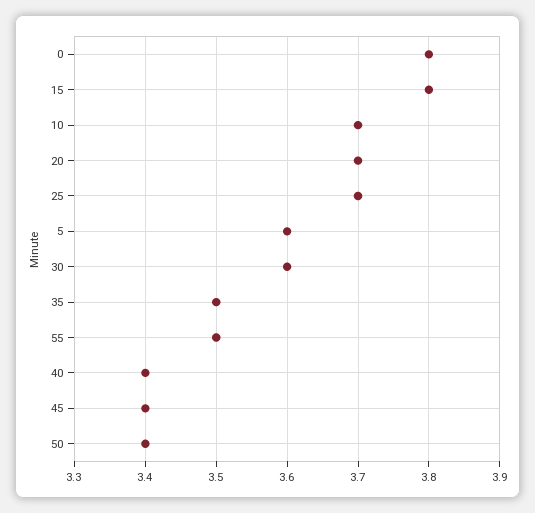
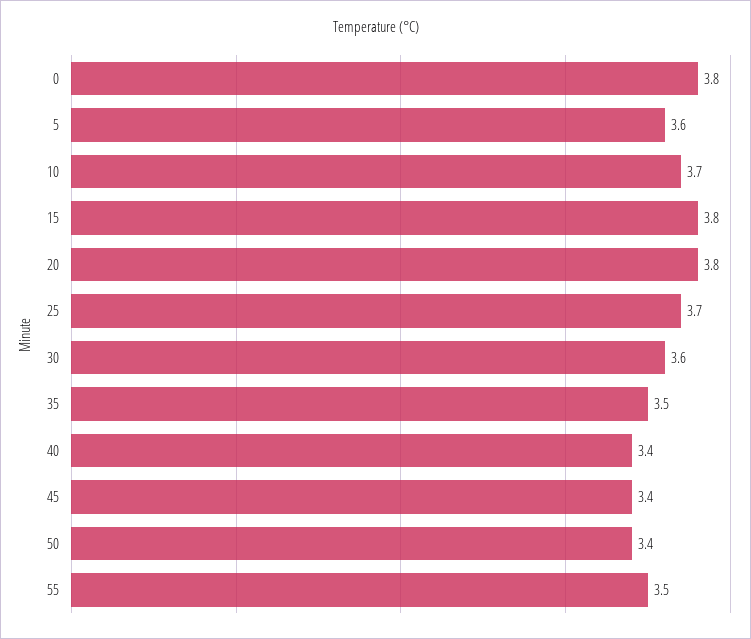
20: 3.7 -> 3.8

